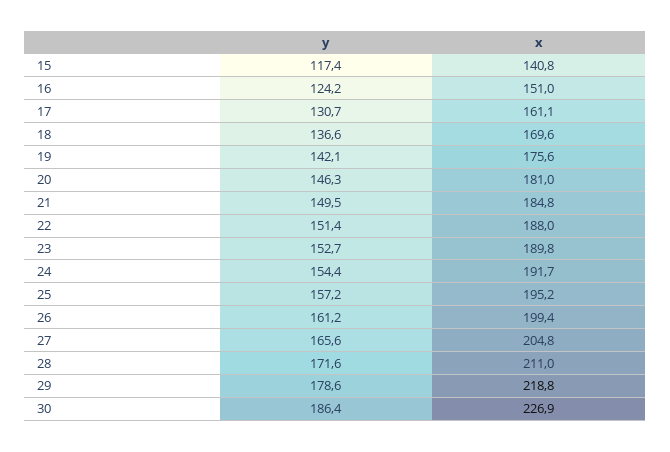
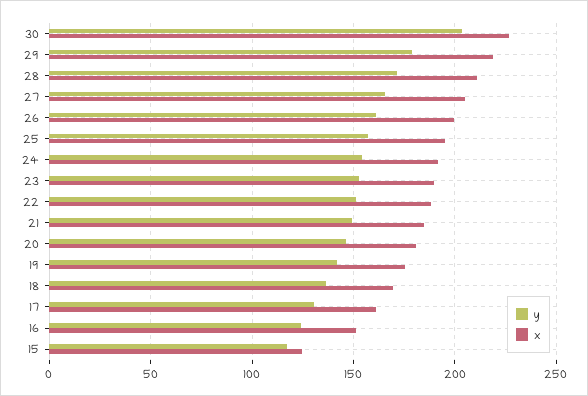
x, 15: 140.8 -> 125
y, 30: 186.4 -> 205

